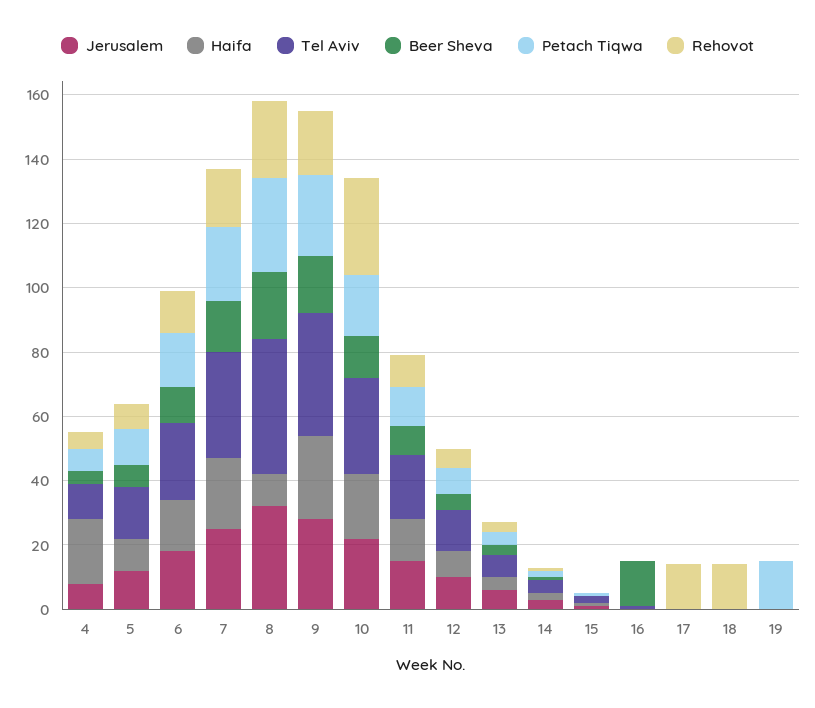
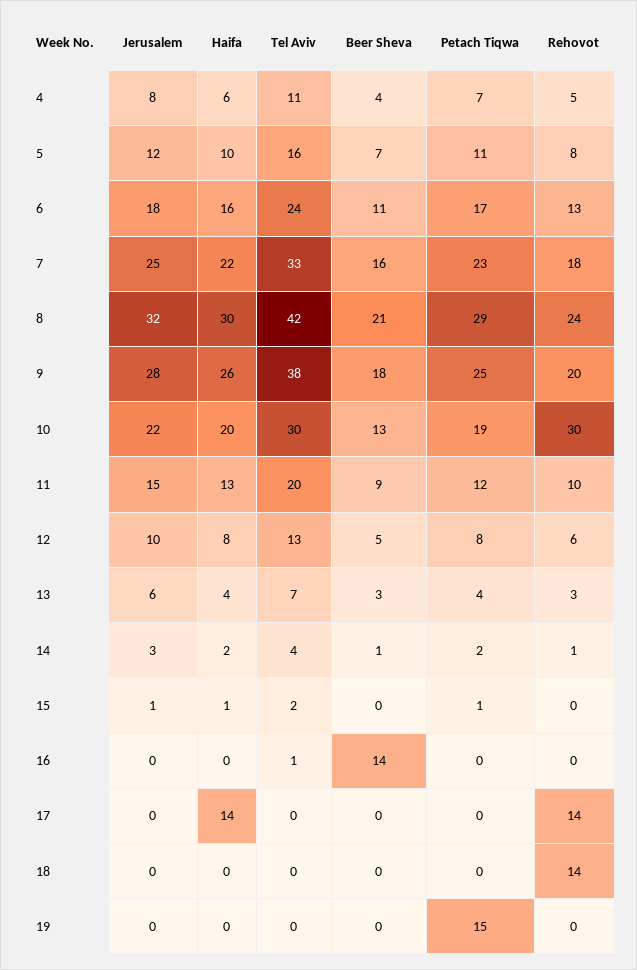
Haifa, 4: 20 -> 6
Haifa, 8: 10 -> 30
Haifa, 17: 0 -> 14

